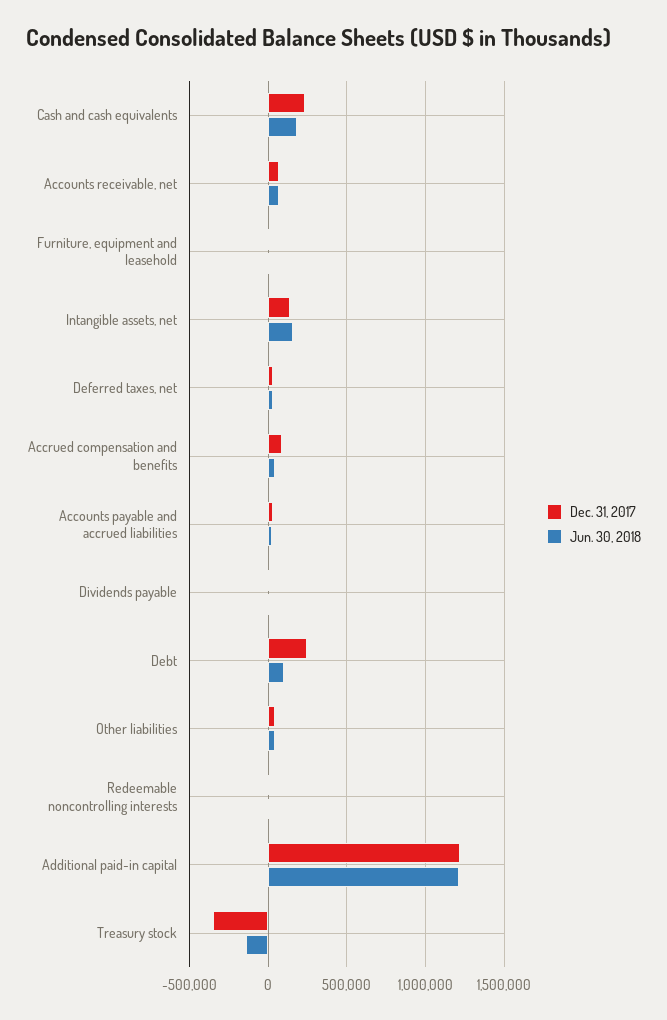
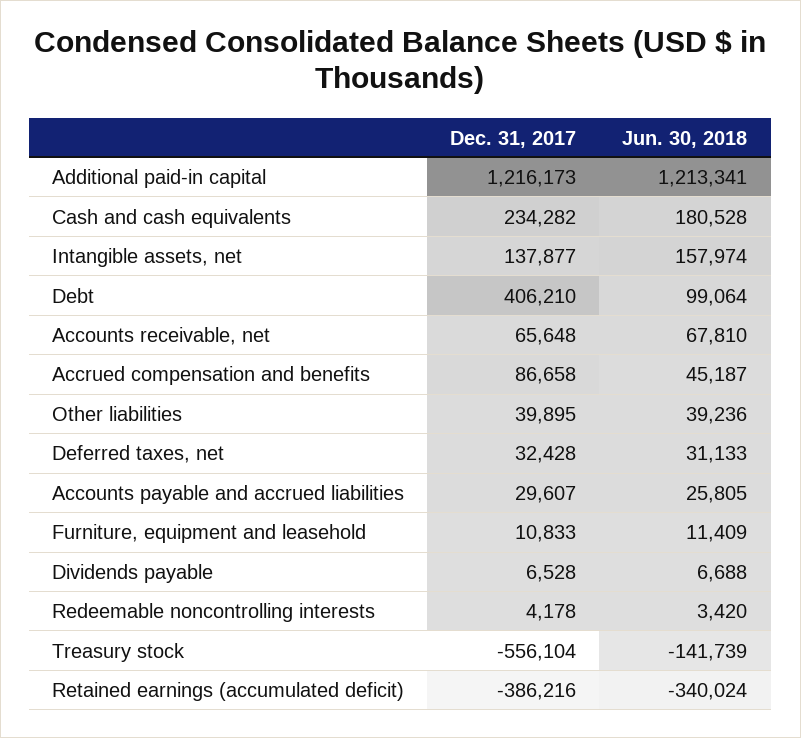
Dec. 31, 2017, Debt: 250000 -> 406210
Dec. 31, 2017, Treasury stock: -350000 -> -556104
Dec. 31, 2017, Retained earnings (accumulated deficit): none -> -386216
Jun. 30, 2018, Retained earnings (accumulated deficit): none -> -340024

